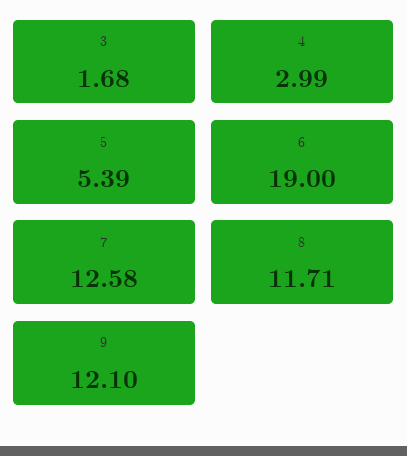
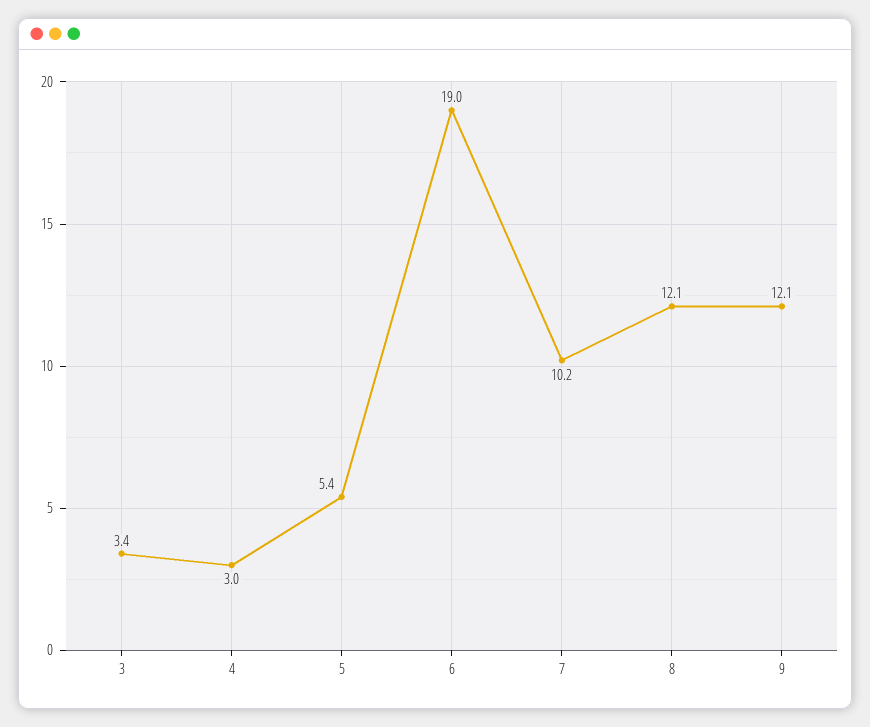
3: 1.68 -> 3.4
7: 12.58 -> 10.2
8: 11.71 -> 12.1

